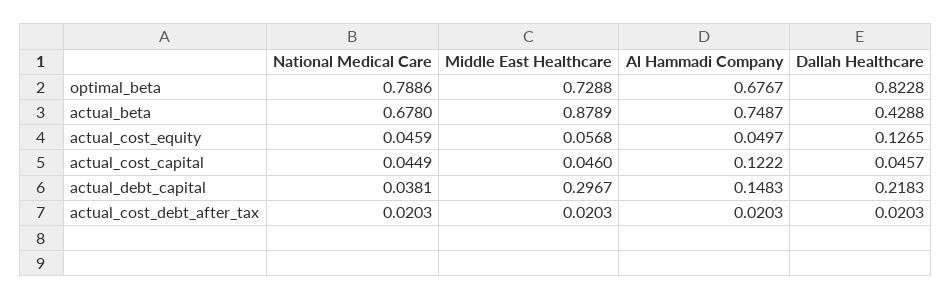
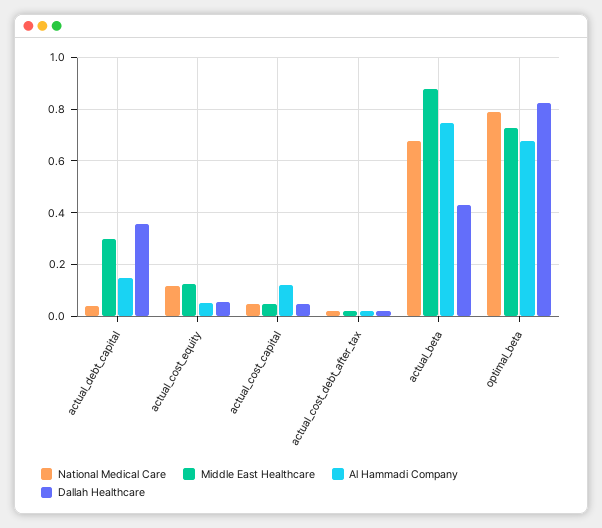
National Medical Care, actual_cost_equity: 0.0459 -> 0.125
Middle East Healthcare, actual_cost_equity: 0.0568 -> 0.125
Dallah Healthcare, actual_cost_equity: 0.1265 -> 0.05
Dallah Healthcare, actual_debt_capital: 0.2183 -> 0.35

